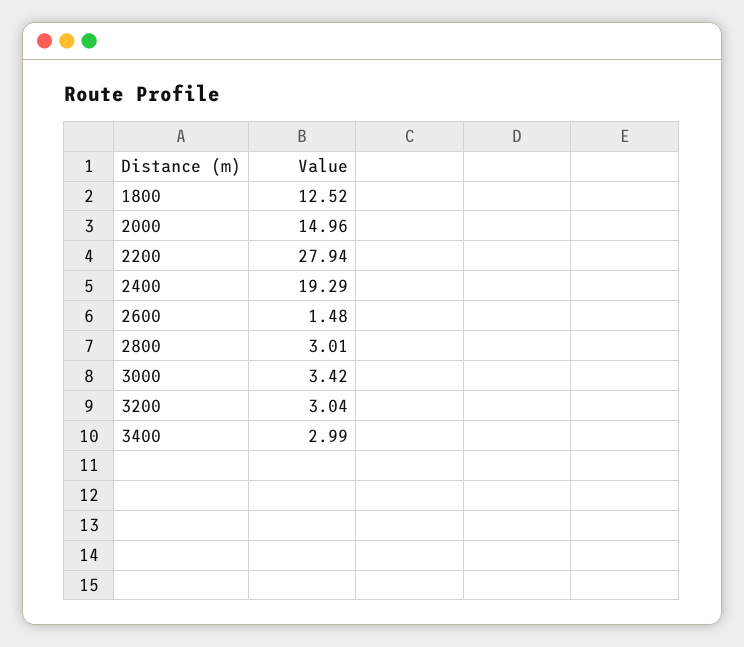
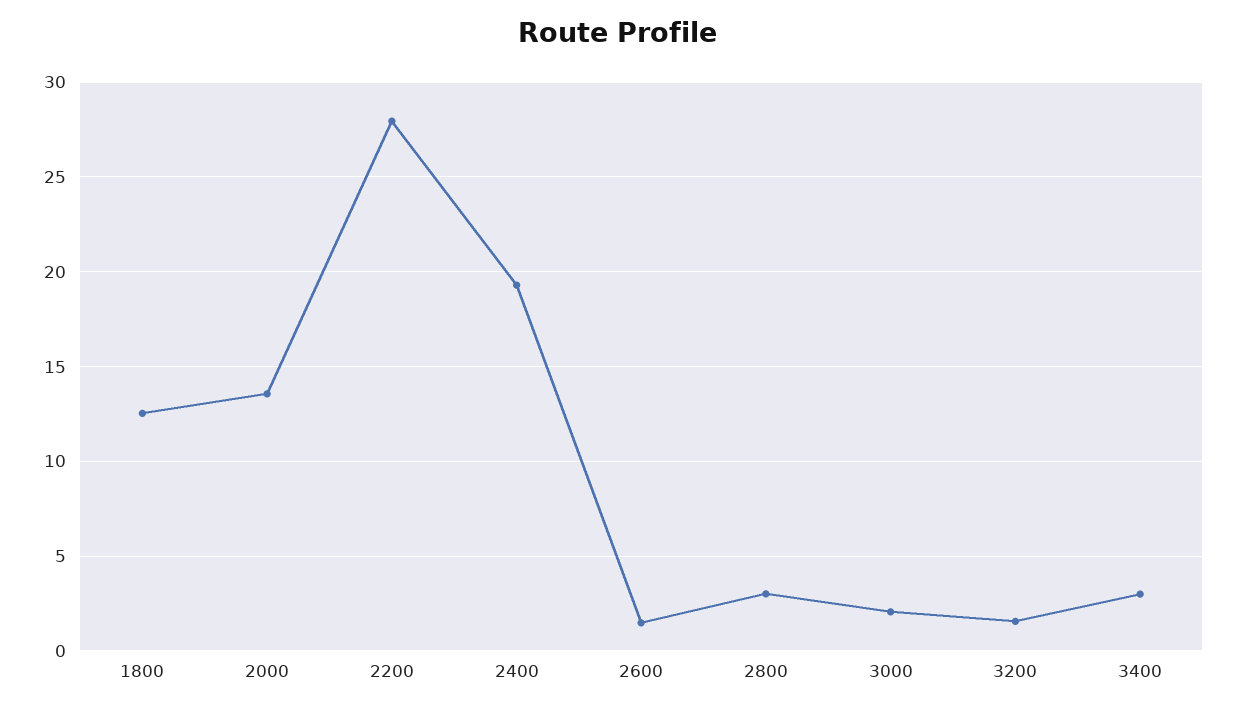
2000: 14.96 -> 13.5
3000: 3.42 -> 2
3200: 3.04 -> 1.5

